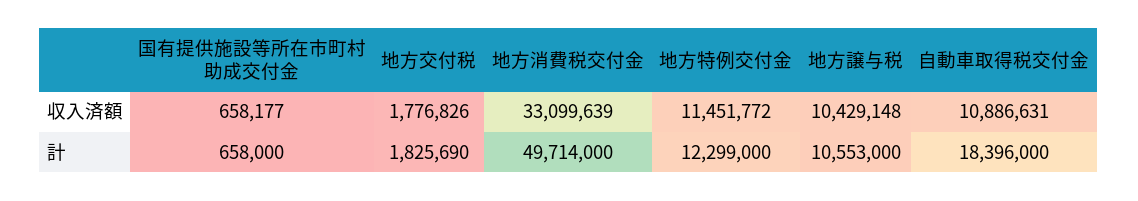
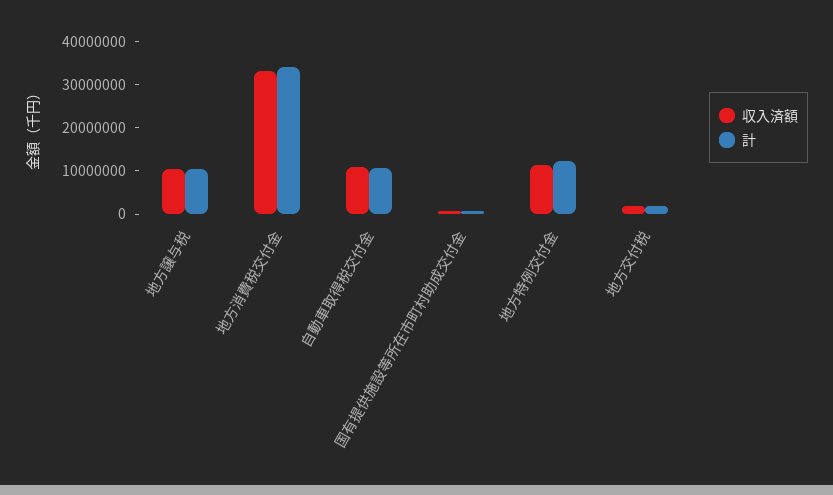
計, 地方消費税交付金: 49714000 -> 34000000
計, 自動車取得税交付金: 18396000 -> 10000000

